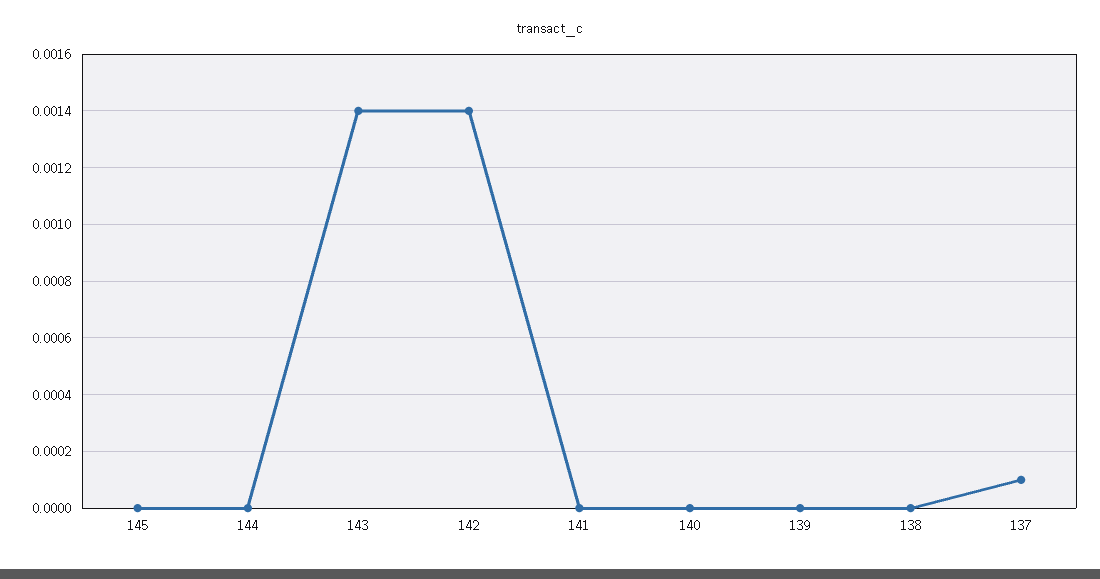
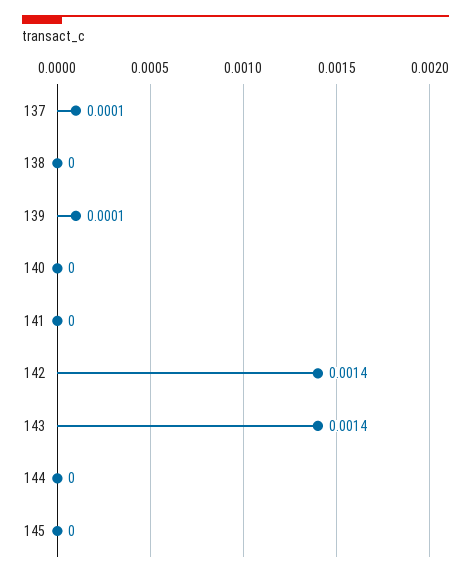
139: 0 -> 0.0001

